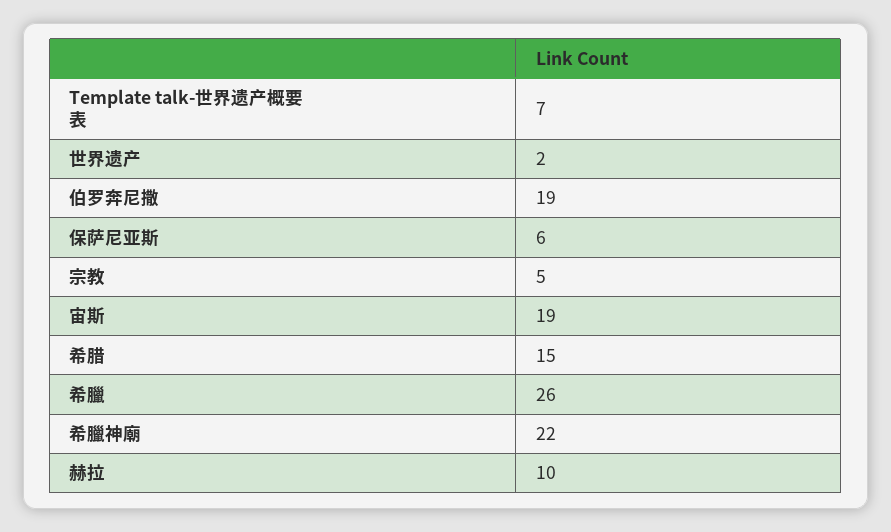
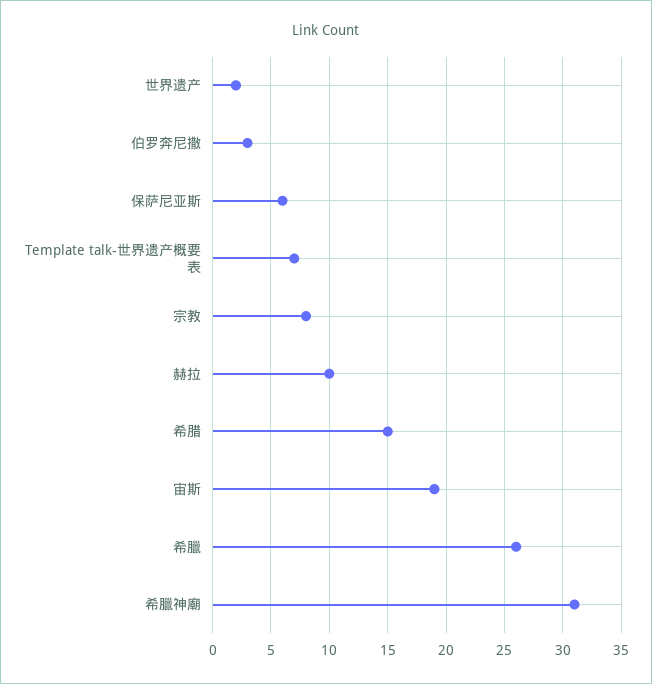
伯罗奔尼撒: 19 -> 3
宗教: 5 -> 8
希臘神廟: 22 -> 31

